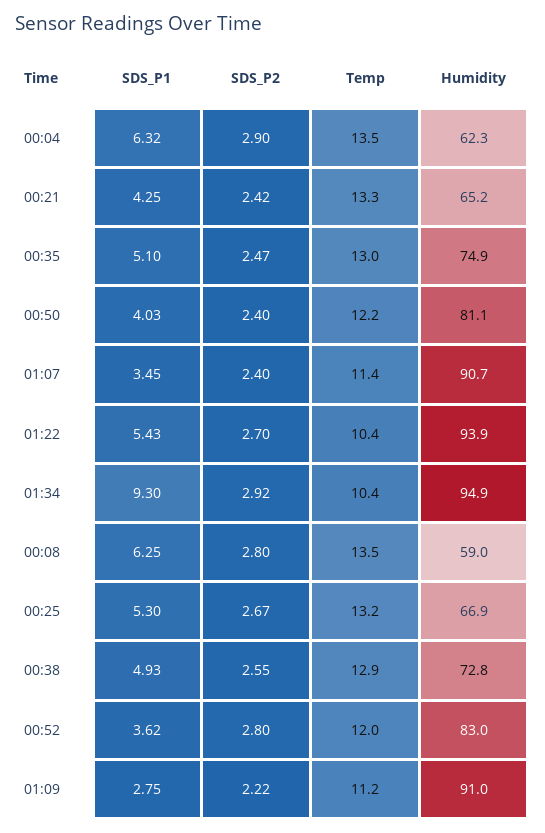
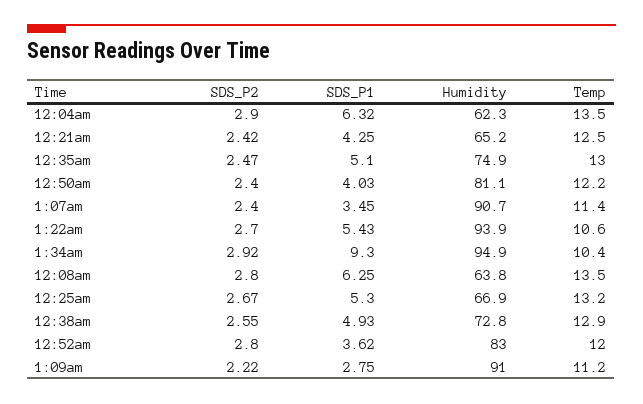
Temp, 00:21: 13.3 -> 12.5
Temp, 01:22: 10.4 -> 10.6
Humidity, 00:08: 59 -> 63.8

